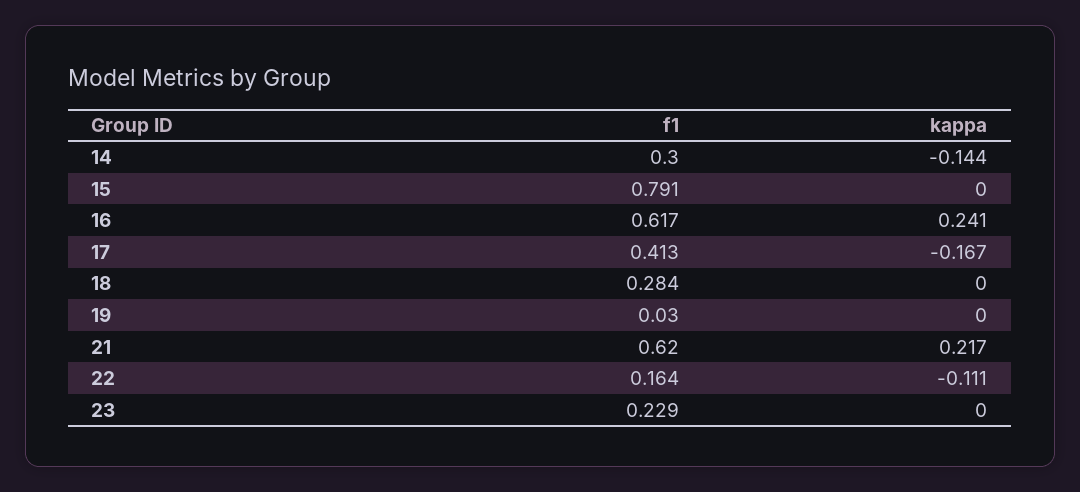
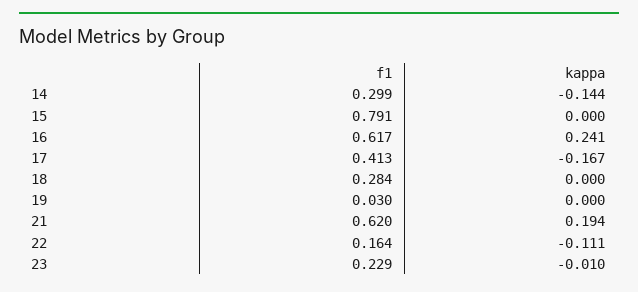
f1, 14: 0.3 -> 0.299
kappa, 21: 0.217 -> 0.194
kappa, 23: 0 -> -0.01

